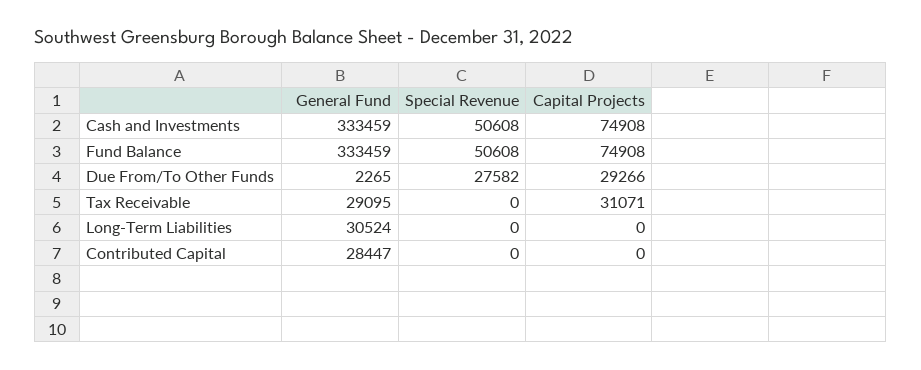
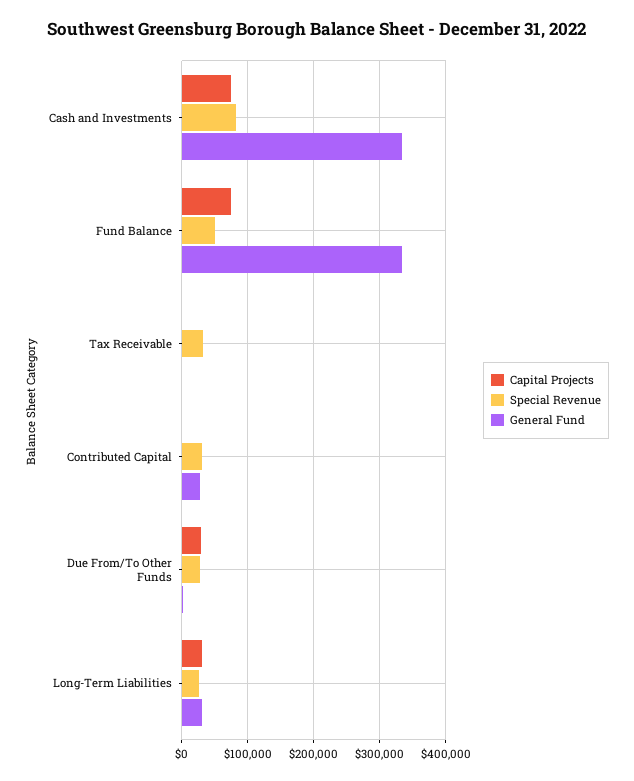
Special Revenue, Cash and Investments: 50608 -> 80000
General Fund, Tax Receivable: 29095 -> 0
Special Revenue, Tax Receivable: 0 -> 30000
Capital Projects, Tax Receivable: 31071 -> 0
Special Revenue, Long-Term Liabilities: 0 -> 30000
Capital Projects, Long-Term Liabilities: 0 -> 30000
Special Revenue, Contributed Capital: 0 -> 30000

